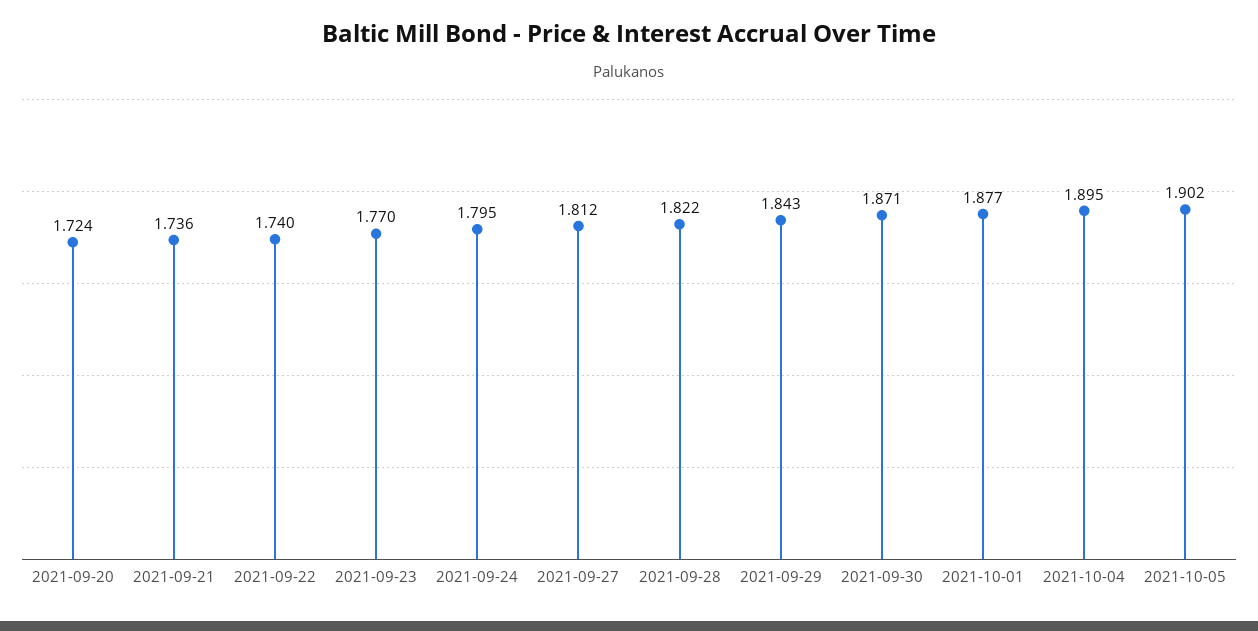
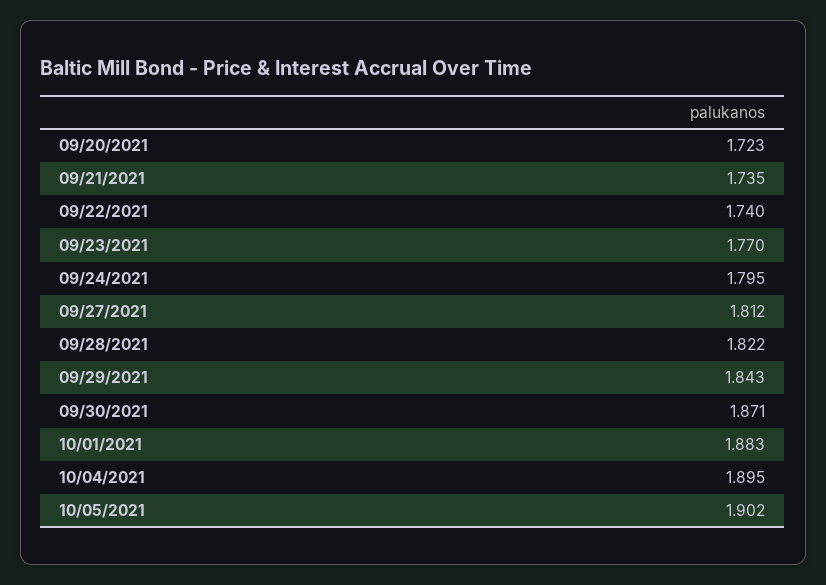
2021-09-20: 1.724 -> 1.723
2021-09-21: 1.736 -> 1.735
2021-10-01: 1.877 -> 1.883

